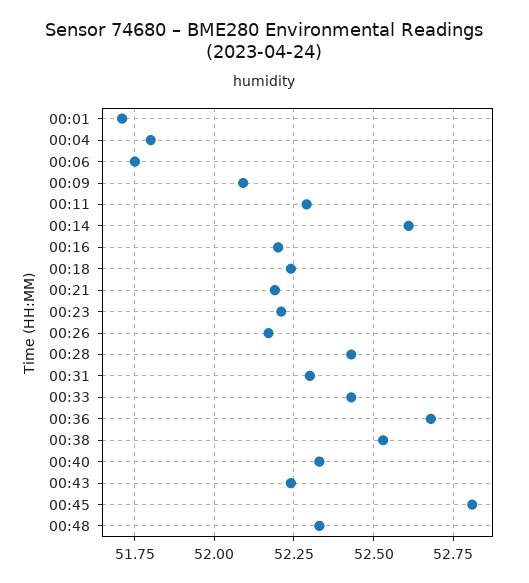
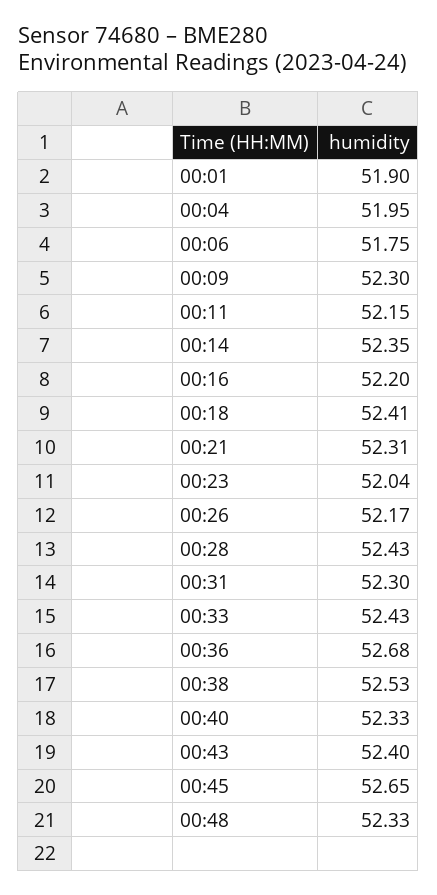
00:01: 51.7 -> 51.9
00:04: 51.8 -> 51.95
00:09: 52.1 -> 52.3
00:11: 52.3 -> 52.15
00:14: 52.6 -> 52.35
00:18: 52.25 -> 52.41
00:21: 52.2 -> 52.31
00:23: 52.2 -> 52.04
00:43: 52.25 -> 52.4
00:45: 52.8 -> 52.65

